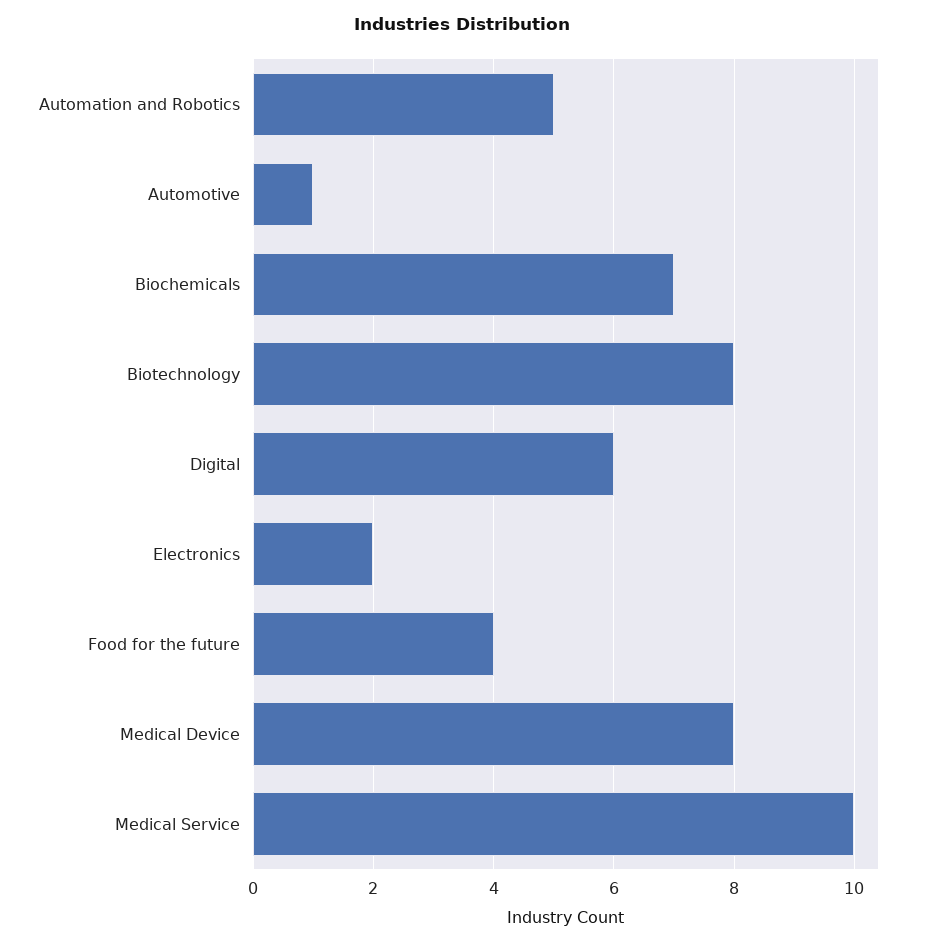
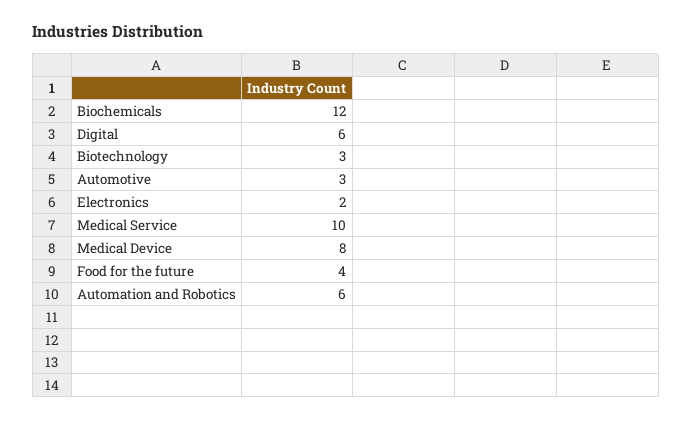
Automation and Robotics: 5 -> 6
Automotive: 1 -> 3
Biochemicals: 7 -> 12
Biotechnology: 8 -> 3

